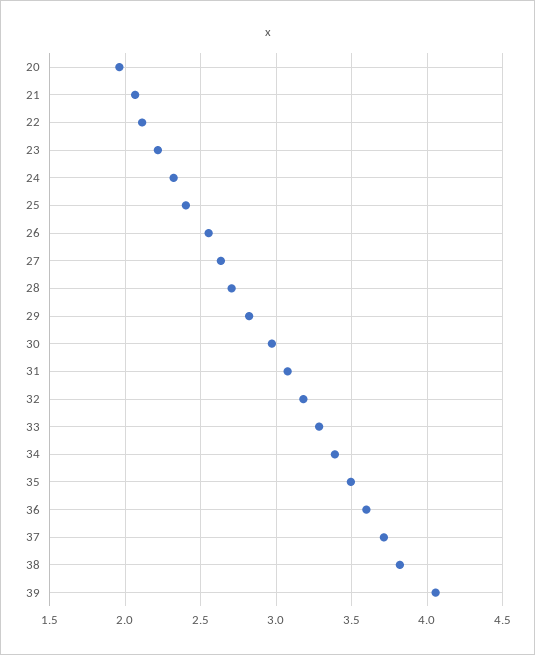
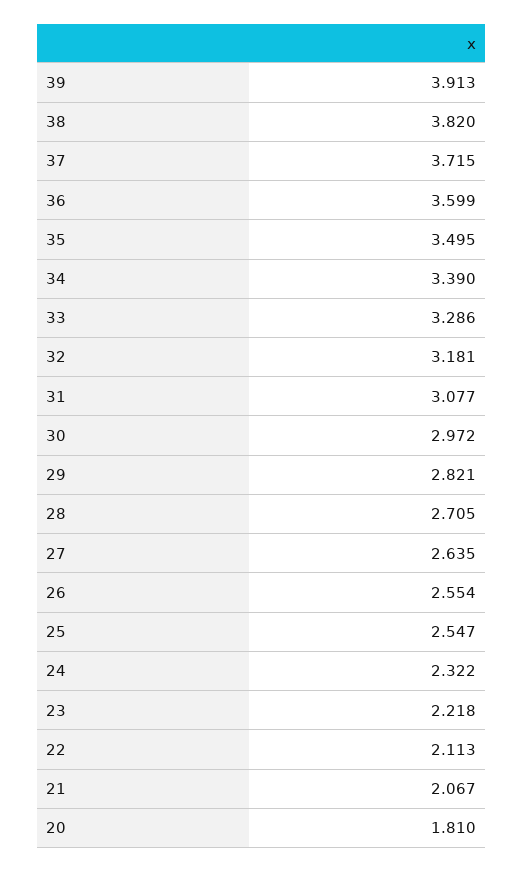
20: 1.95 -> 1.81
25: 2.4 -> 2.547
39: 4.05 -> 3.913

